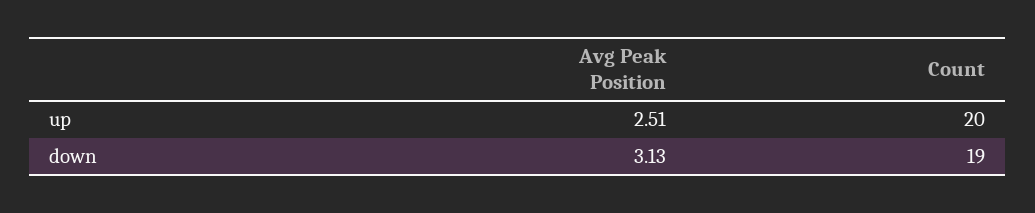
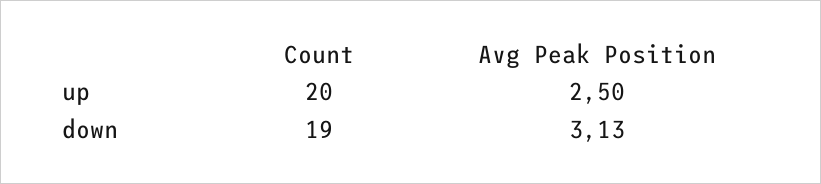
Avg Peak Position, up: 2.51 -> 2.5

